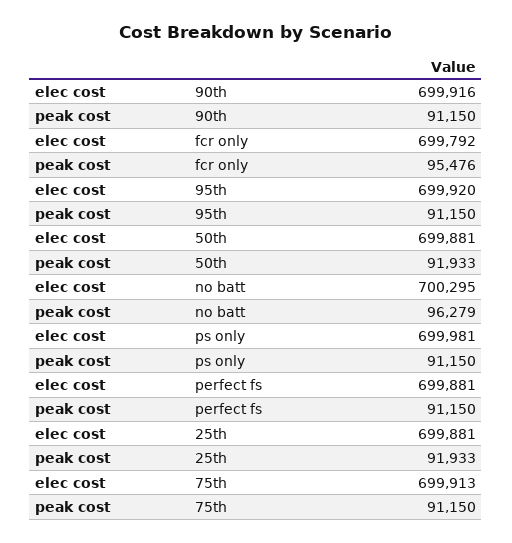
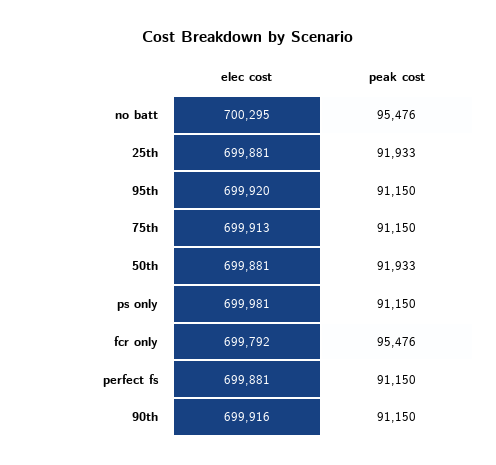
peak cost, no batt: 96279 -> 95476

